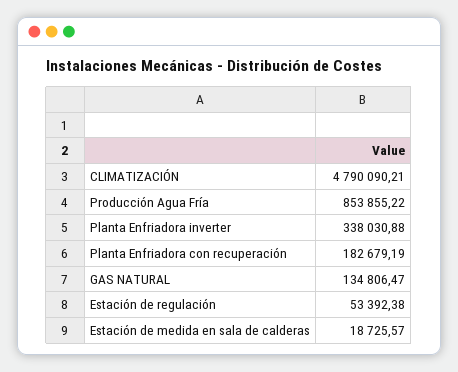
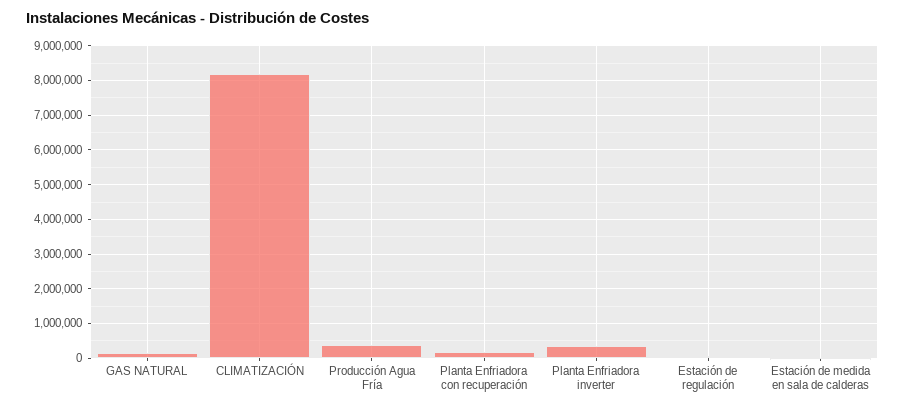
CLIMATIZACIÓN: 4790090.21 -> 8200000
Producción Agua Fría: 853855.22 -> 400000

